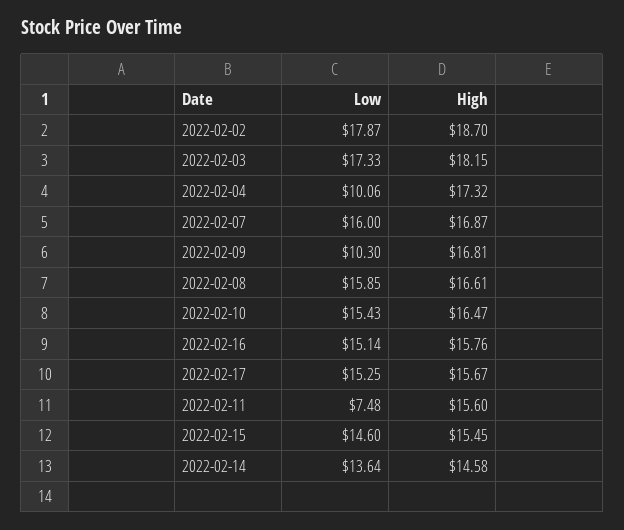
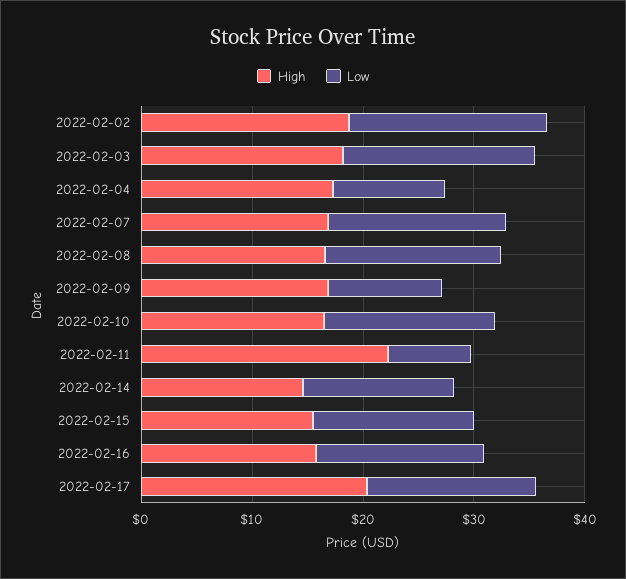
High, 2022-02-17: 15.67 -> 20
High, 2022-02-11: 15.6 -> 22

